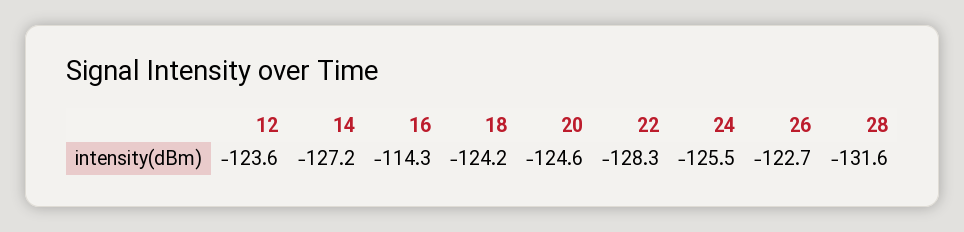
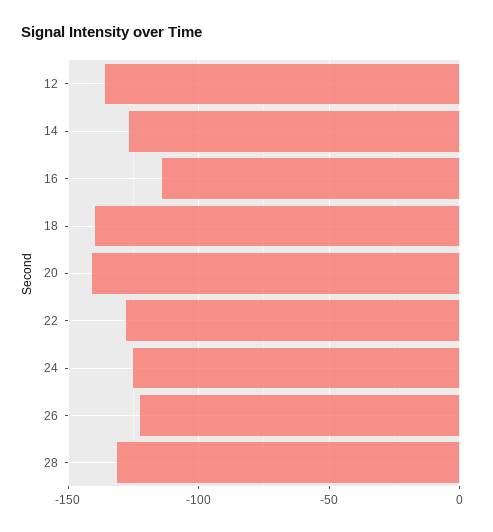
12: -123.6 -> -135
18: -124.2 -> -140
20: -124.6 -> -140

